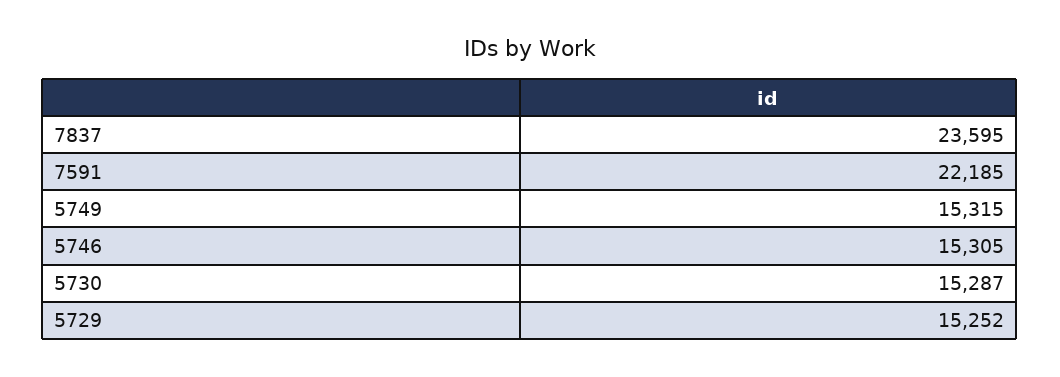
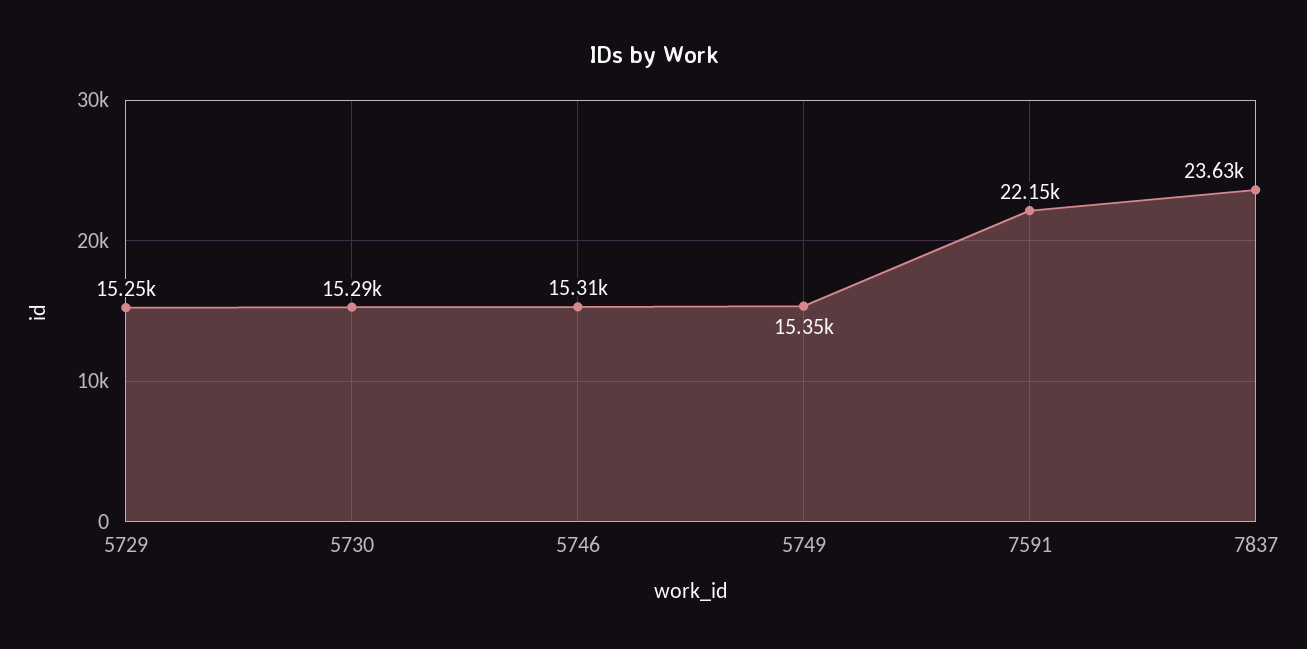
7837: 23595 -> 23630
7591: 22185 -> 22150
5749: 15315 -> 15350

